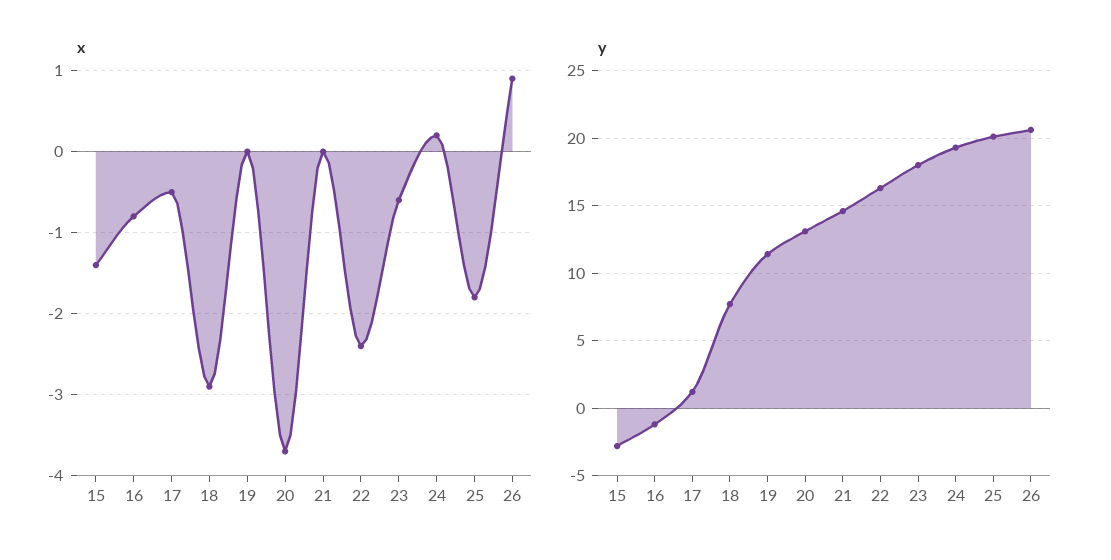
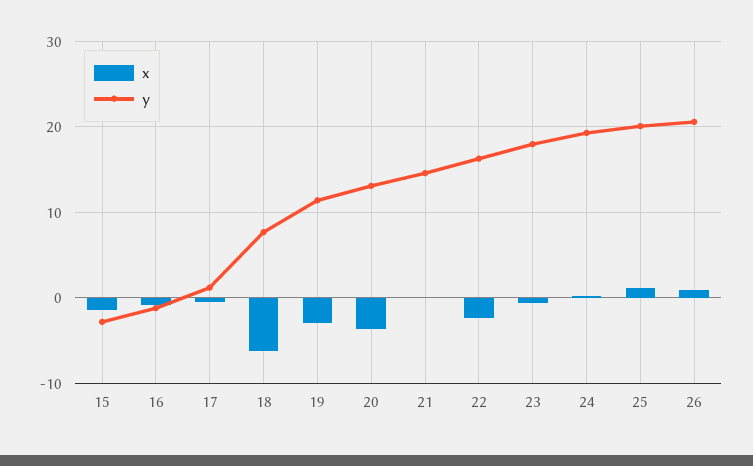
x, 18: -2.9 -> -6
x, 19: 0 -> -3
x, 25: -1.8 -> 1

